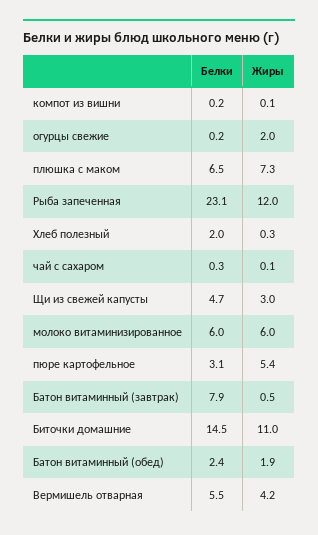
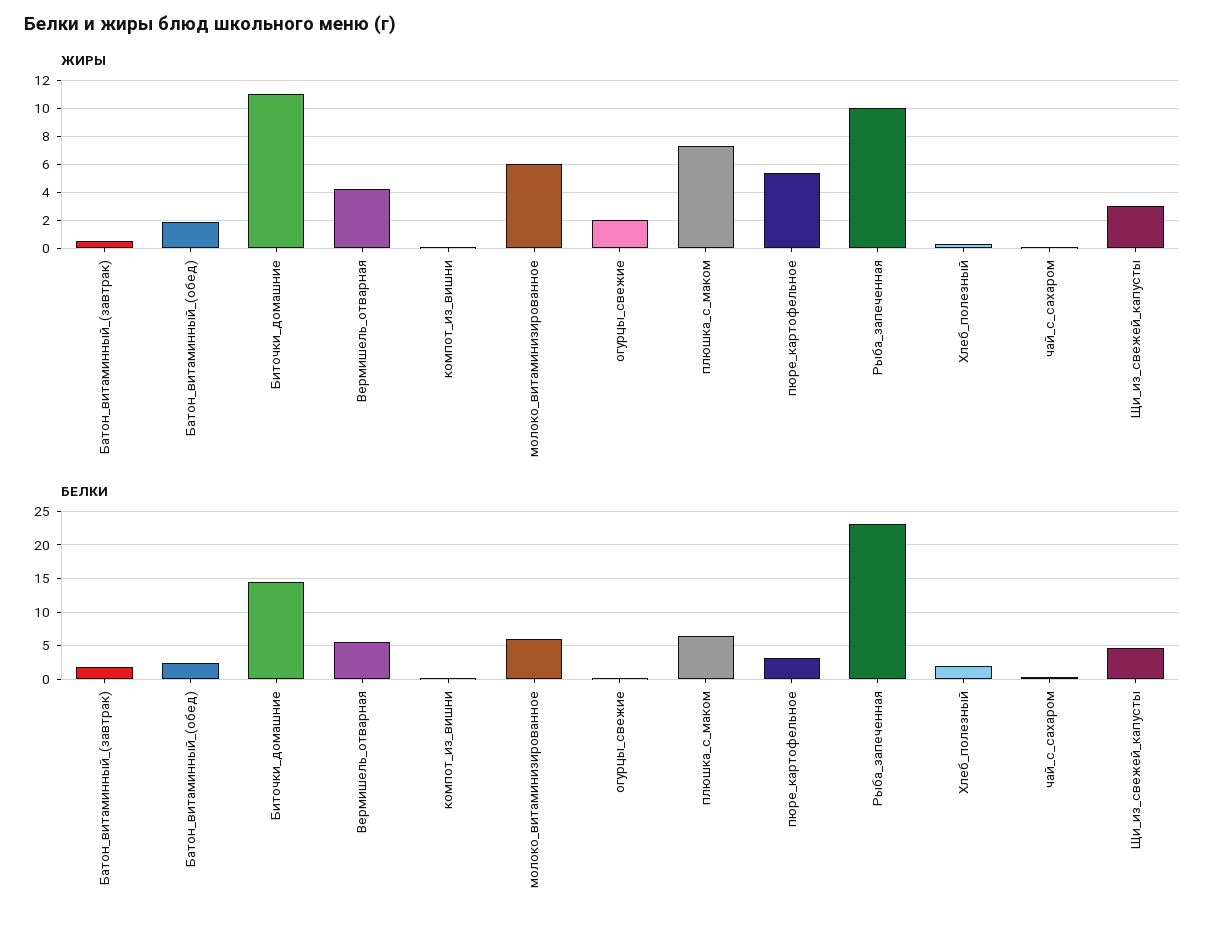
Жиры, Рыба запеченная: 12 -> 10
Белки, Батон витаминный (завтрак): 7.9 -> 2

